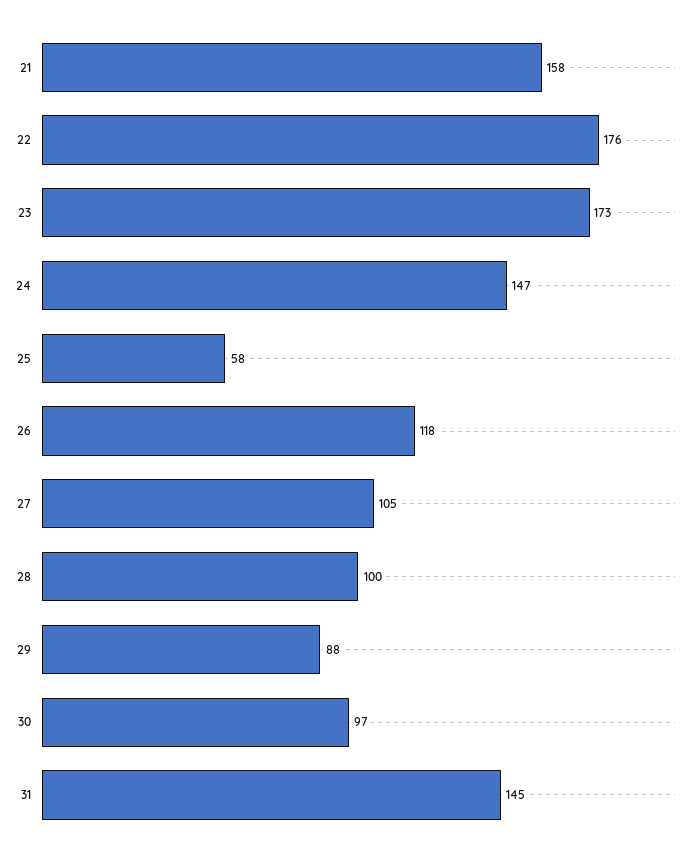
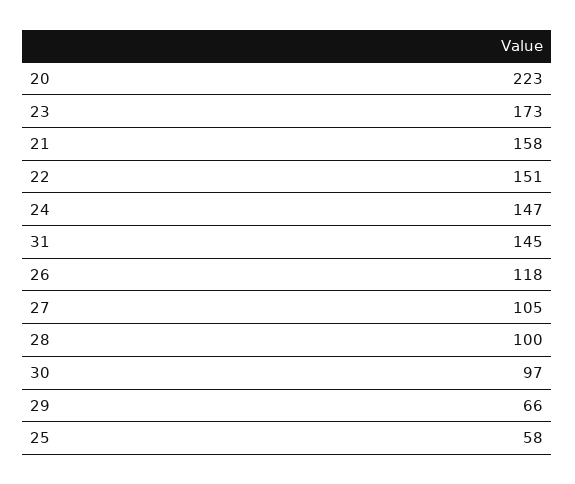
22: 176 -> 151
29: 88 -> 66
20: none -> 223

